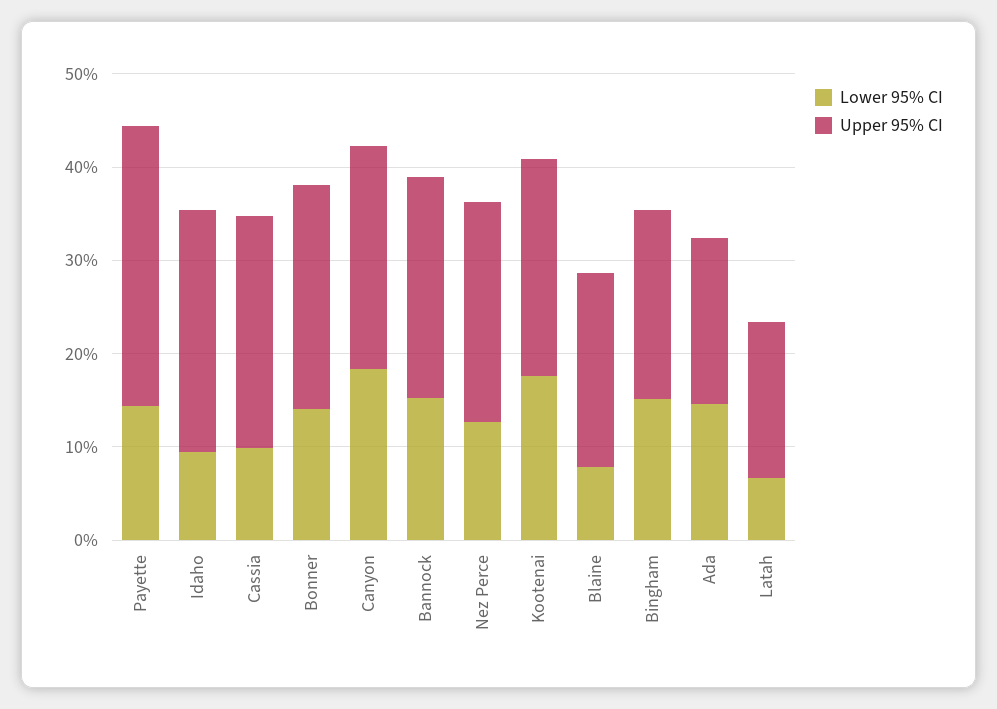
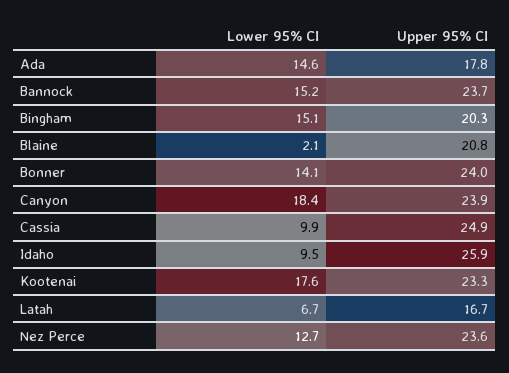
Lower 95% CI, Payette: 14 -> none
Upper 95% CI, Payette: 30 -> none
Lower 95% CI, Blaine: 8 -> 2.1

